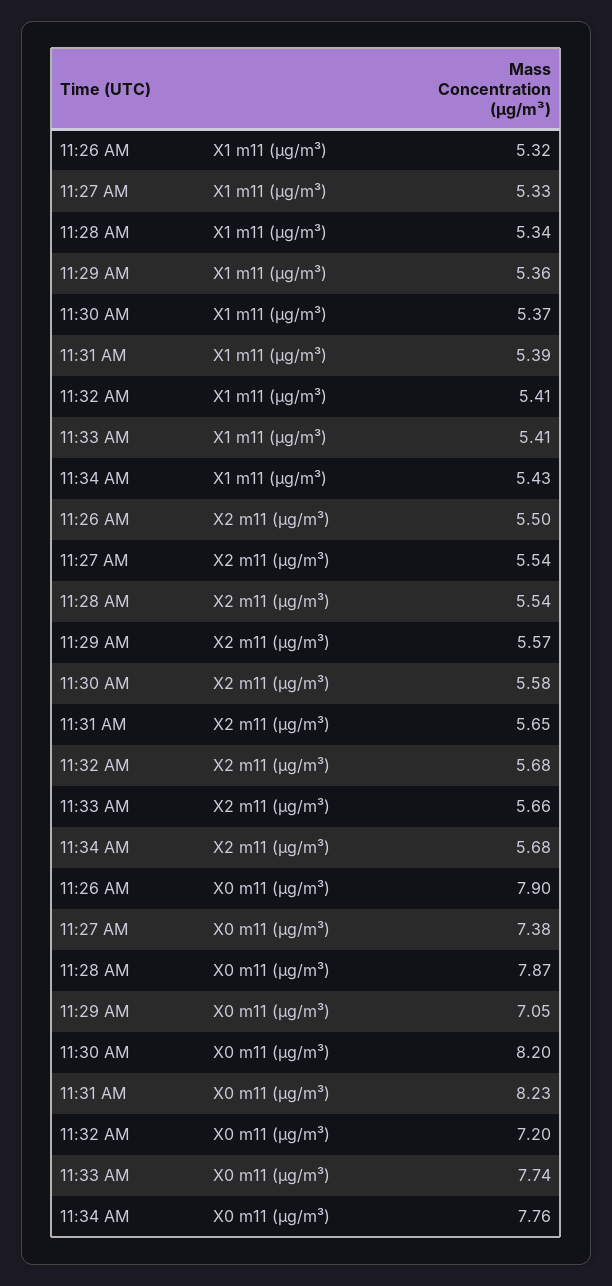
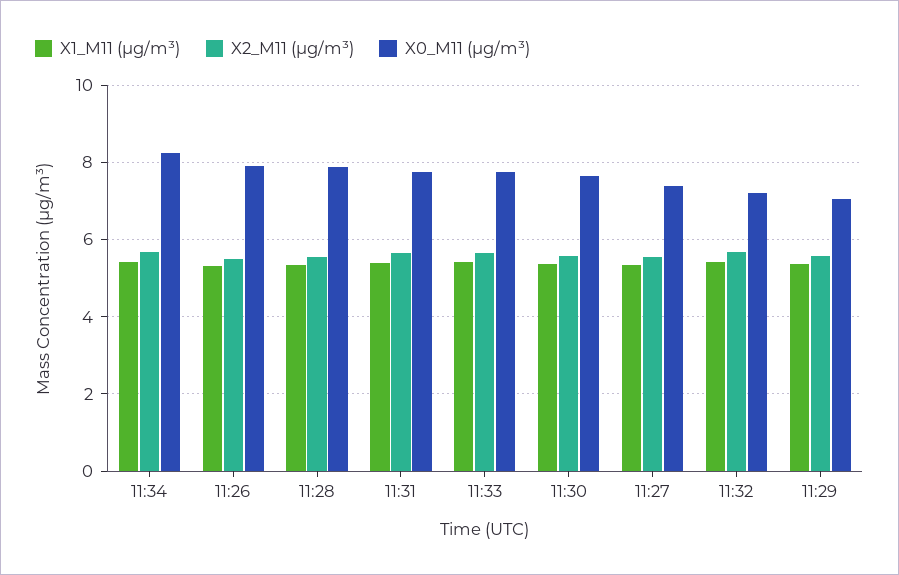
X0 m11 (μg/m³), 11:30 AM: 8.2 -> 7.6
X0 m11 (μg/m³), 11:31 AM: 8.23 -> 7.8
X0 m11 (μg/m³), 11:34 AM: 7.76 -> 8.2

